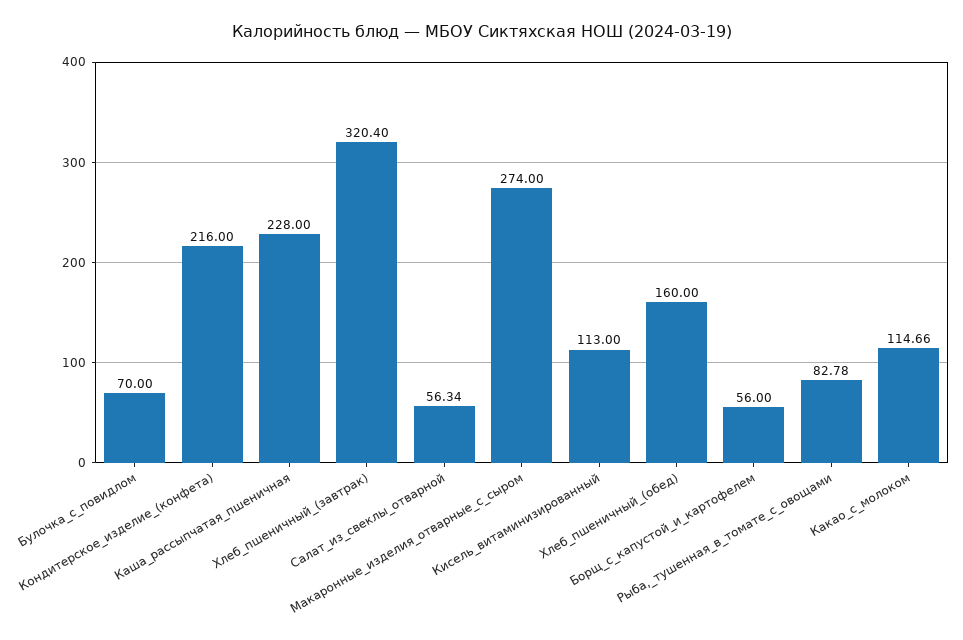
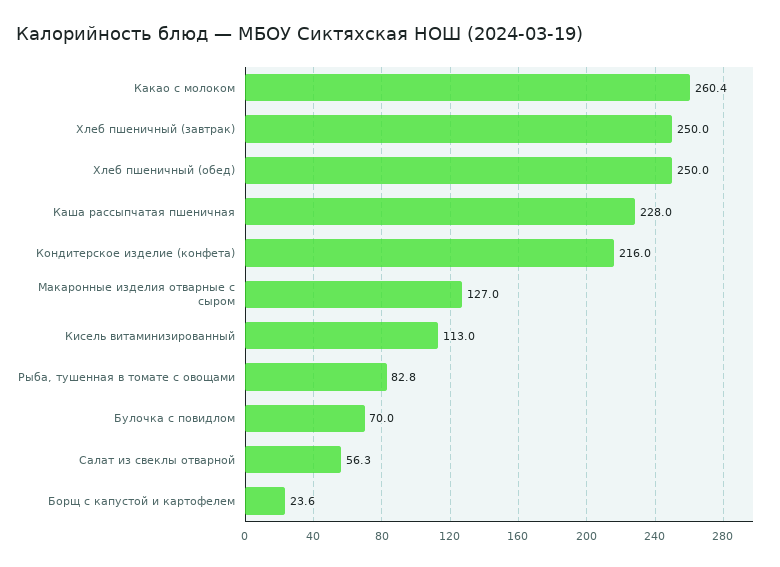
Хлеб_пшеничный_(завтрак): 320.4 -> 250
Макаронные_изделия_отварные_с_сыром: 274 -> 127
Хлеб_пшеничный_(обед): 160 -> 250
Борщ_с_капустой_и_картофелем: 56 -> 23.6
Какао_с_молоком: 114.66 -> 260.4

